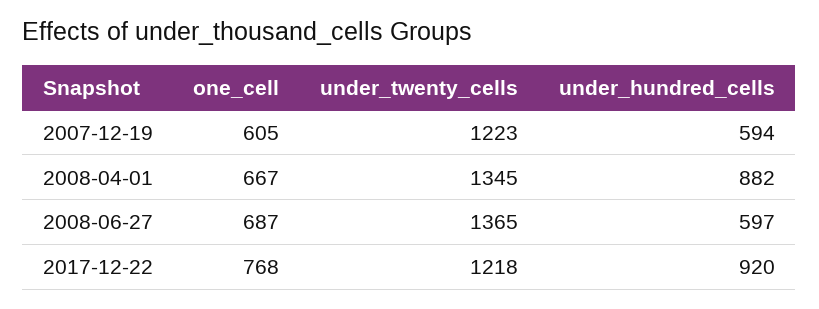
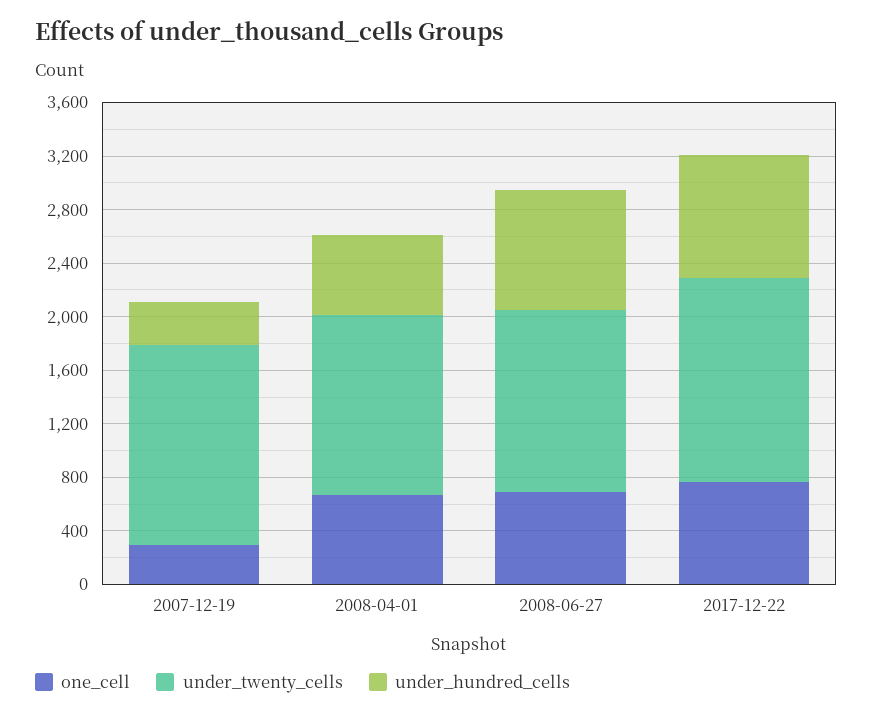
one_cell, 2007-12-19: 605 -> 300
under_twenty_cells, 2007-12-19: 1223 -> 1500
under_hundred_cells, 2007-12-19: 594 -> 300
under_hundred_cells, 2008-04-01: 882 -> 600
under_hundred_cells, 2008-06-27: 597 -> 900
under_twenty_cells, 2017-12-22: 1218 -> 1500

